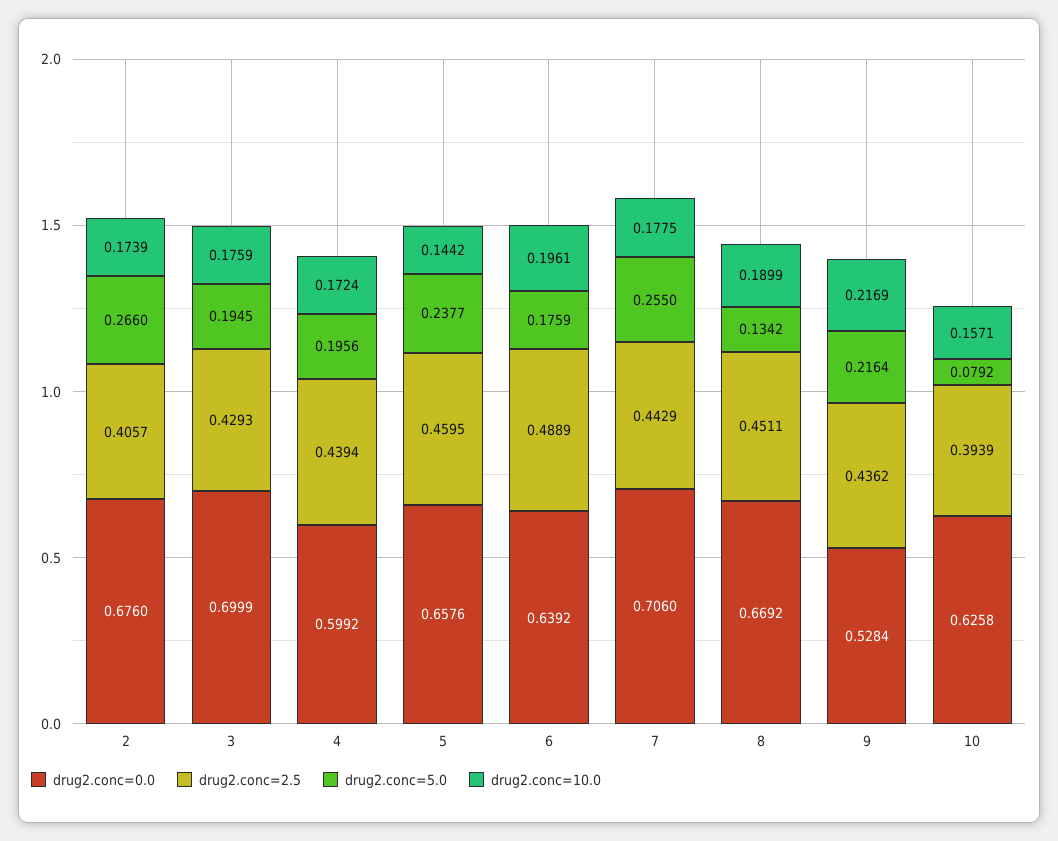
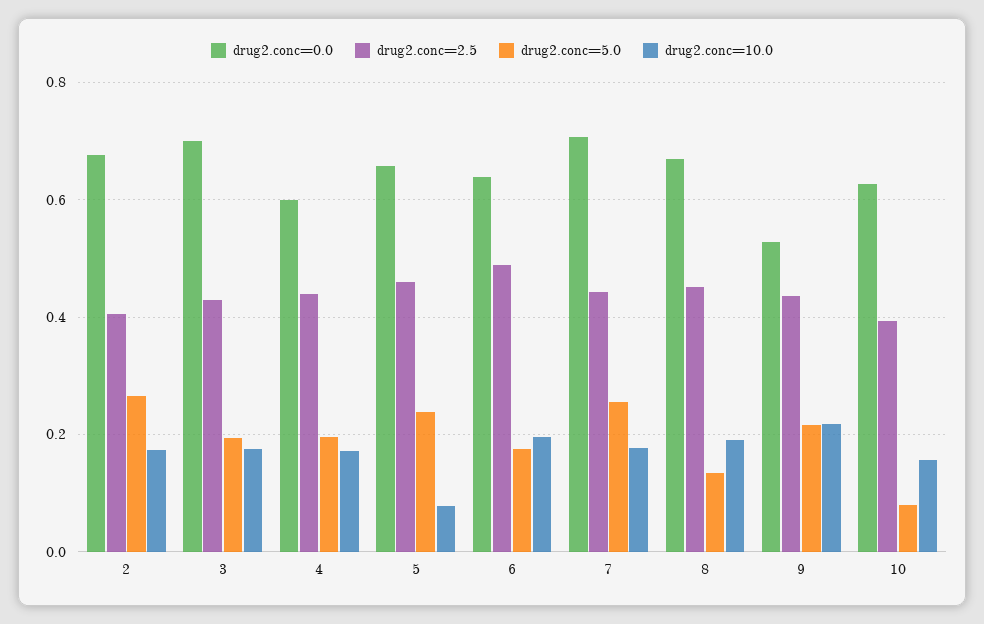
drug2.conc=10.0, 5: 0.1442 -> 0.08

